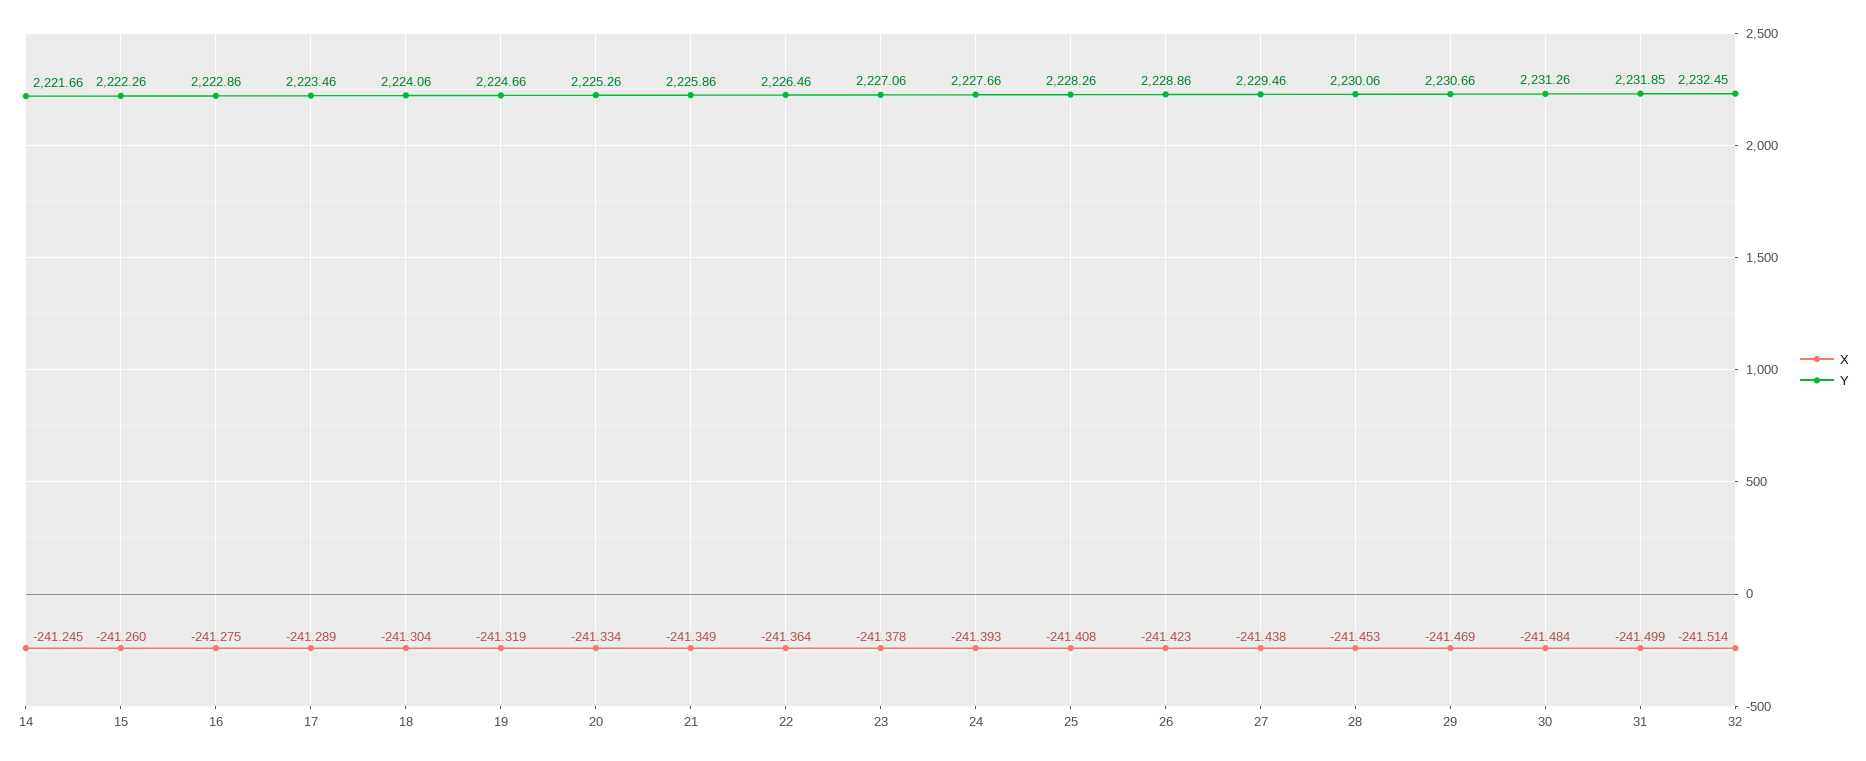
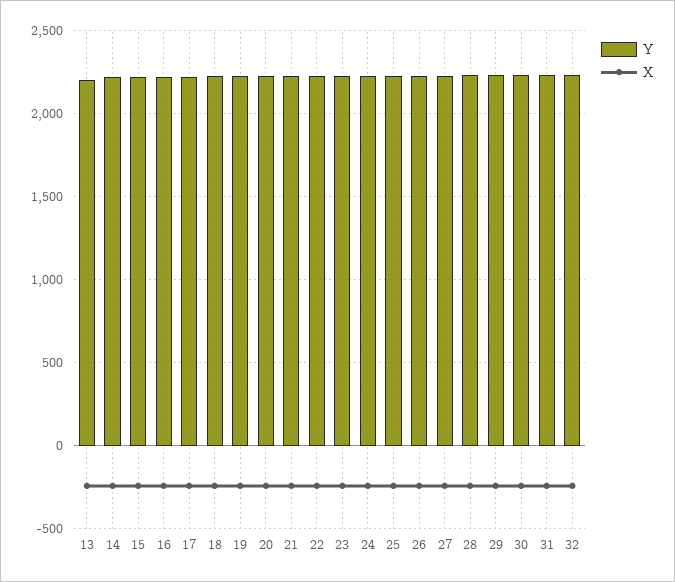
Y, 13: none -> 2200
X, 13: none -> -250

